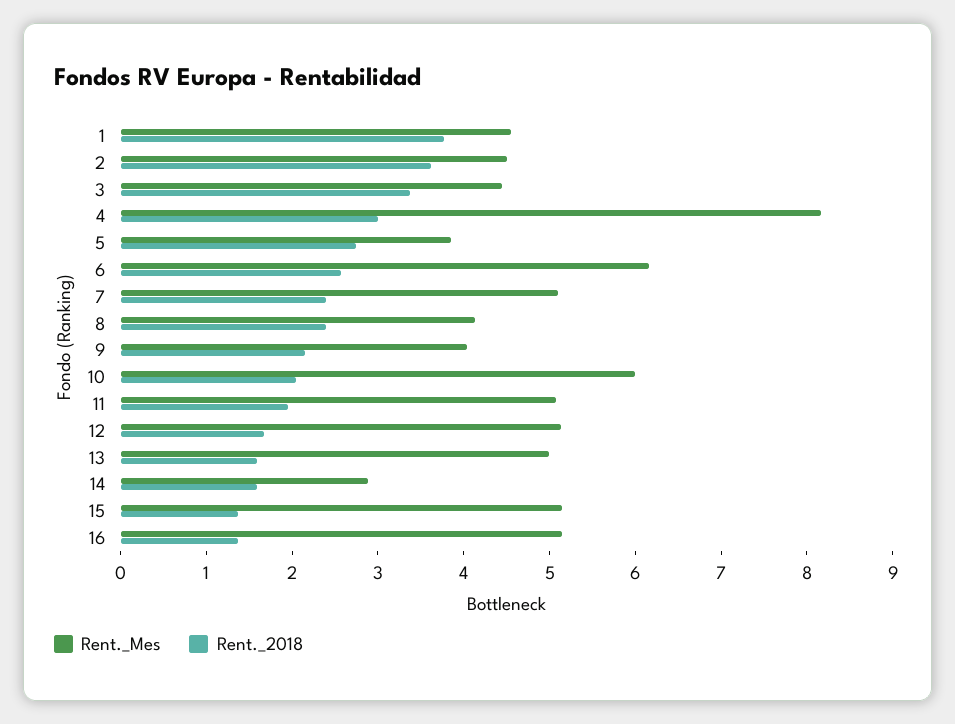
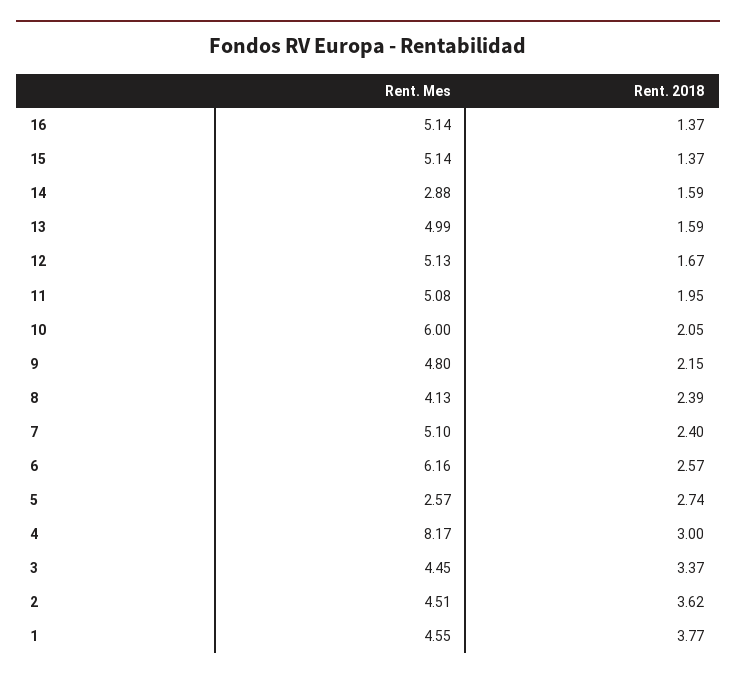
Rent._Mes, 5: 3.8 -> 2.57
Rent._Mes, 9: 4 -> 4.8

